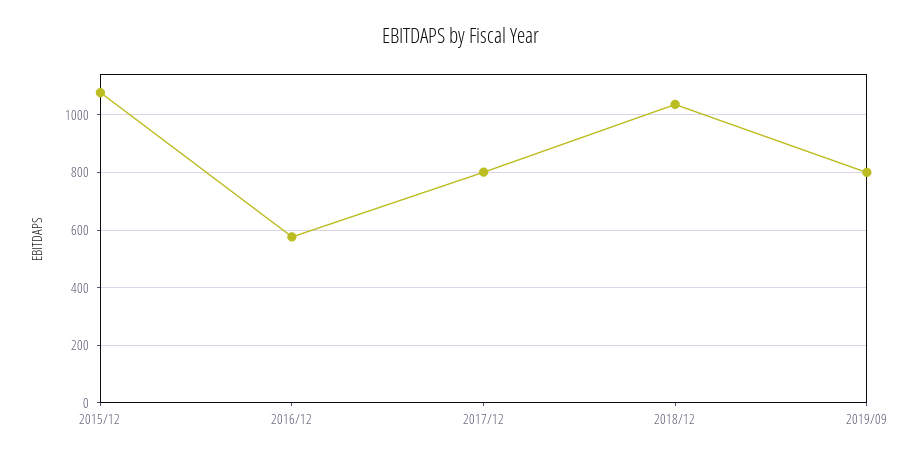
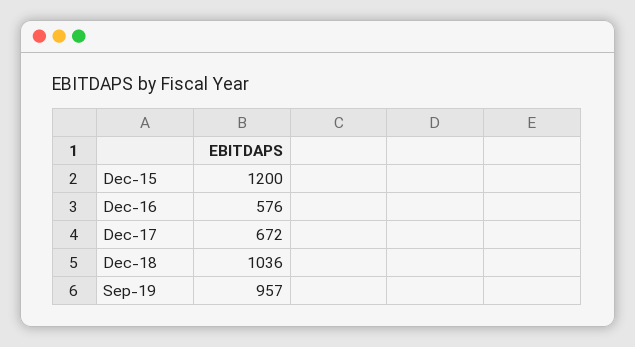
2015/12: 1075 -> 1200
2017/12: 800 -> 672
2019/09: 800 -> 957

